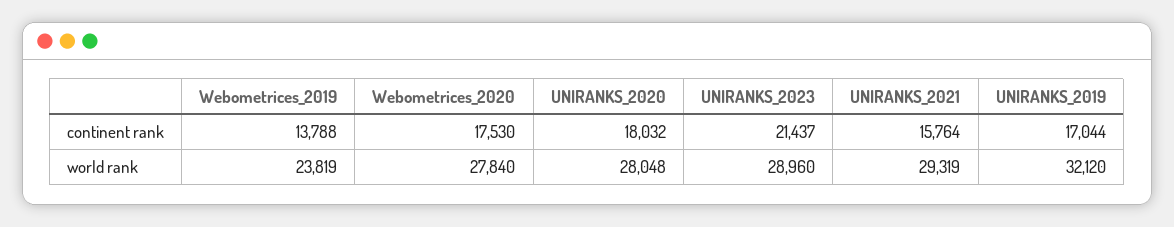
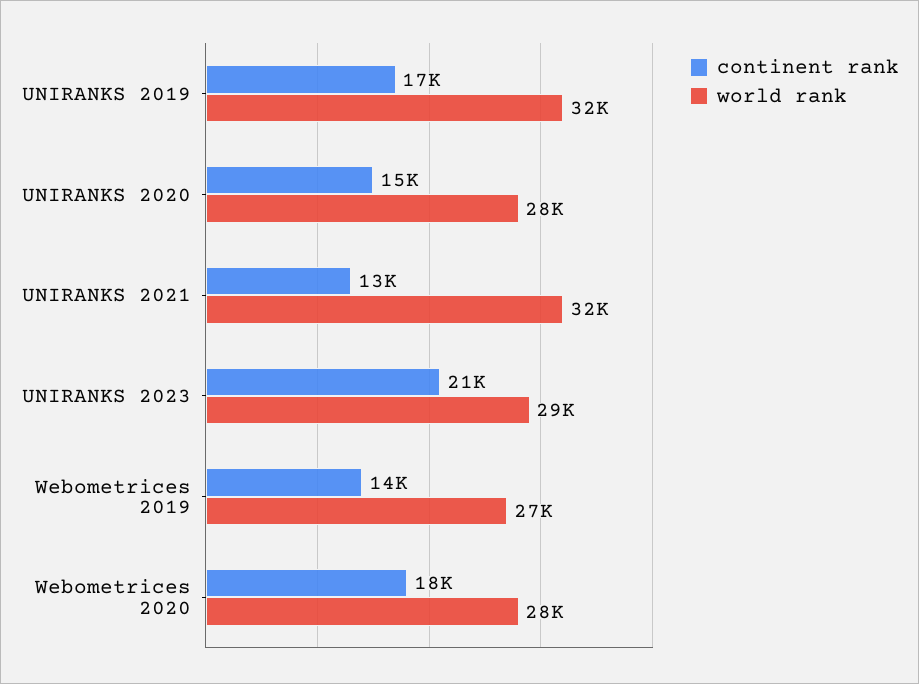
continent rank, UNIRANKS_2020: 18032 -> 15000
continent rank, UNIRANKS_2021: 15764 -> 13000
world rank, Webometrices_2019: 23819 -> 27000
world rank, UNIRANKS_2021: 29319 -> 32000

